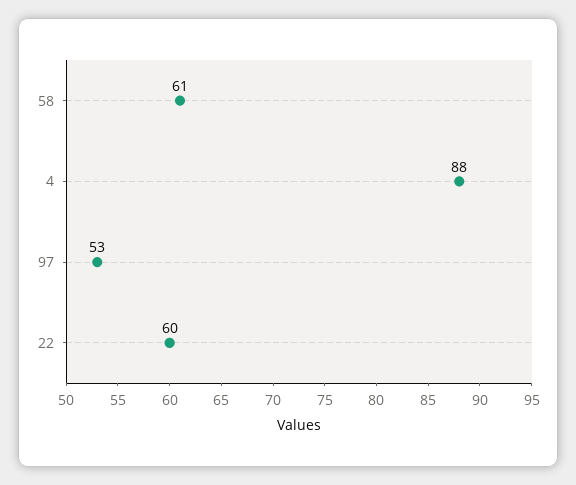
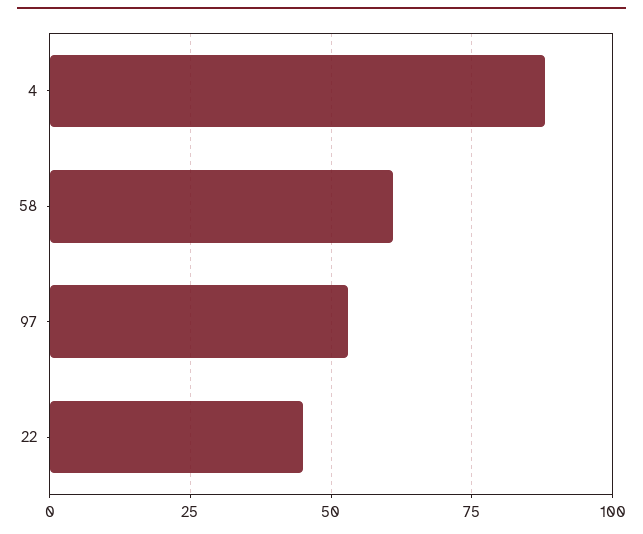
22: 60 -> 45

